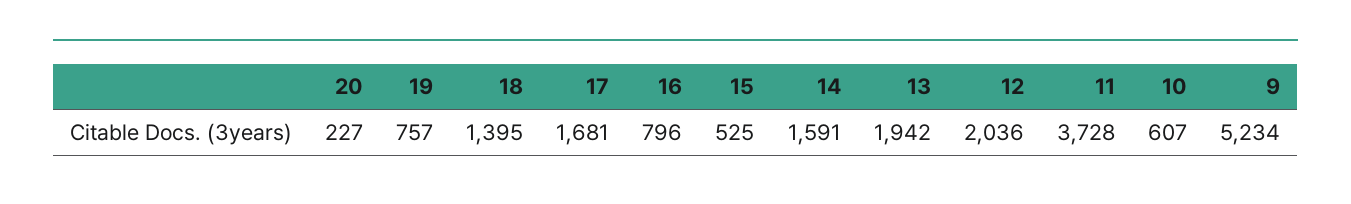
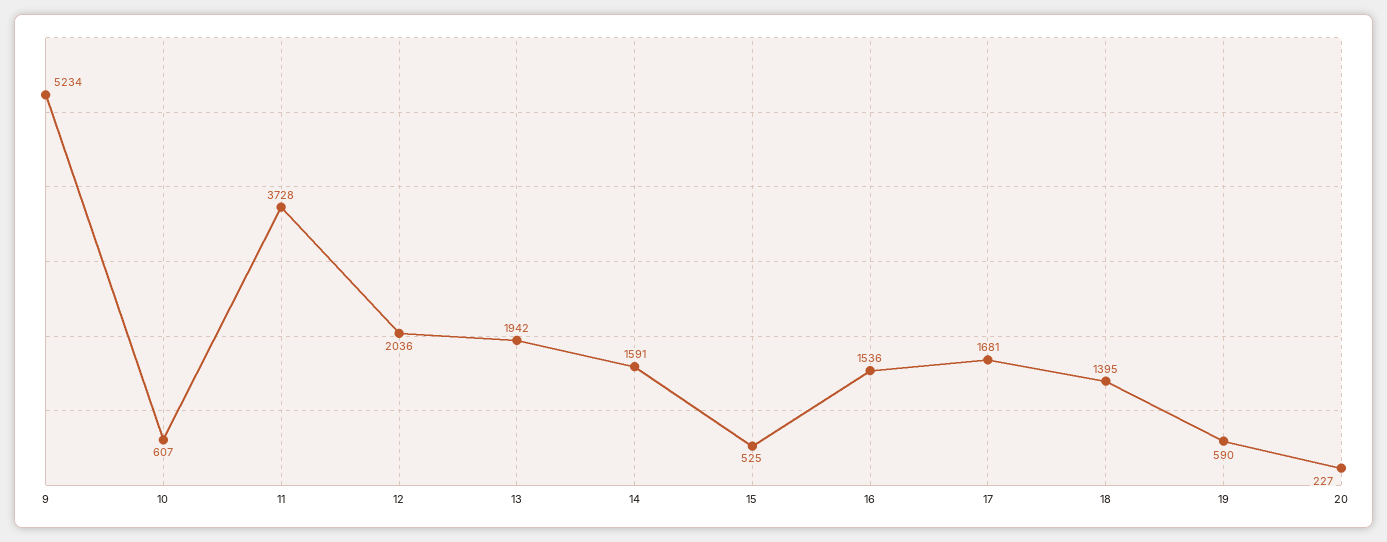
19: 757 -> 590
16: 796 -> 1536

